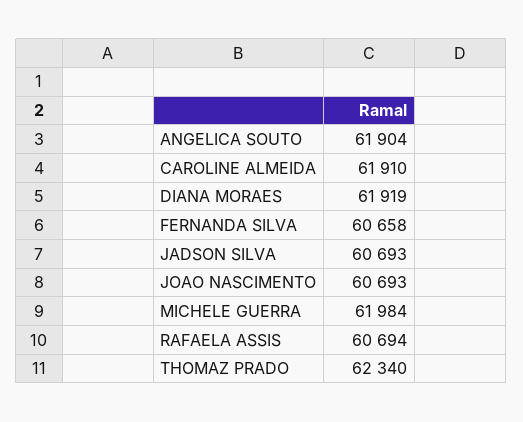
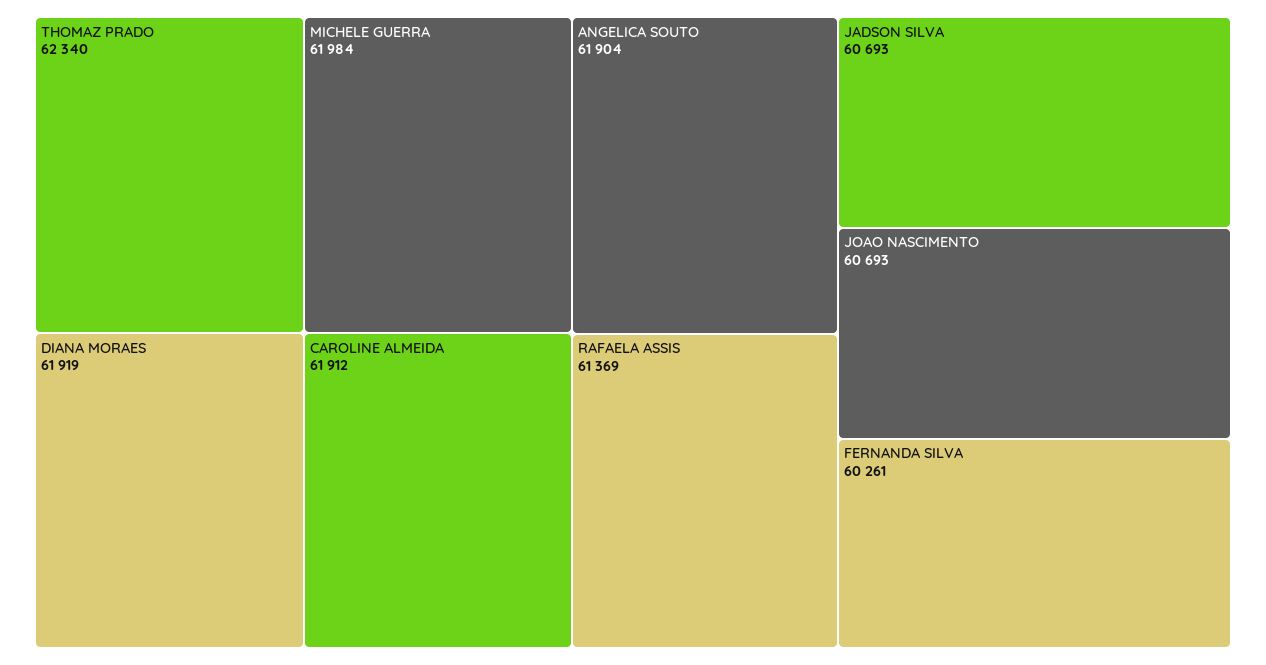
CAROLINE ALMEIDA: 61910 -> 61912
FERNANDA SILVA: 60658 -> 60261
RAFAELA ASSIS: 60694 -> 61369

